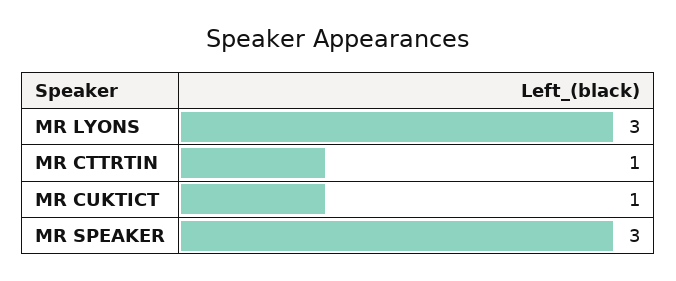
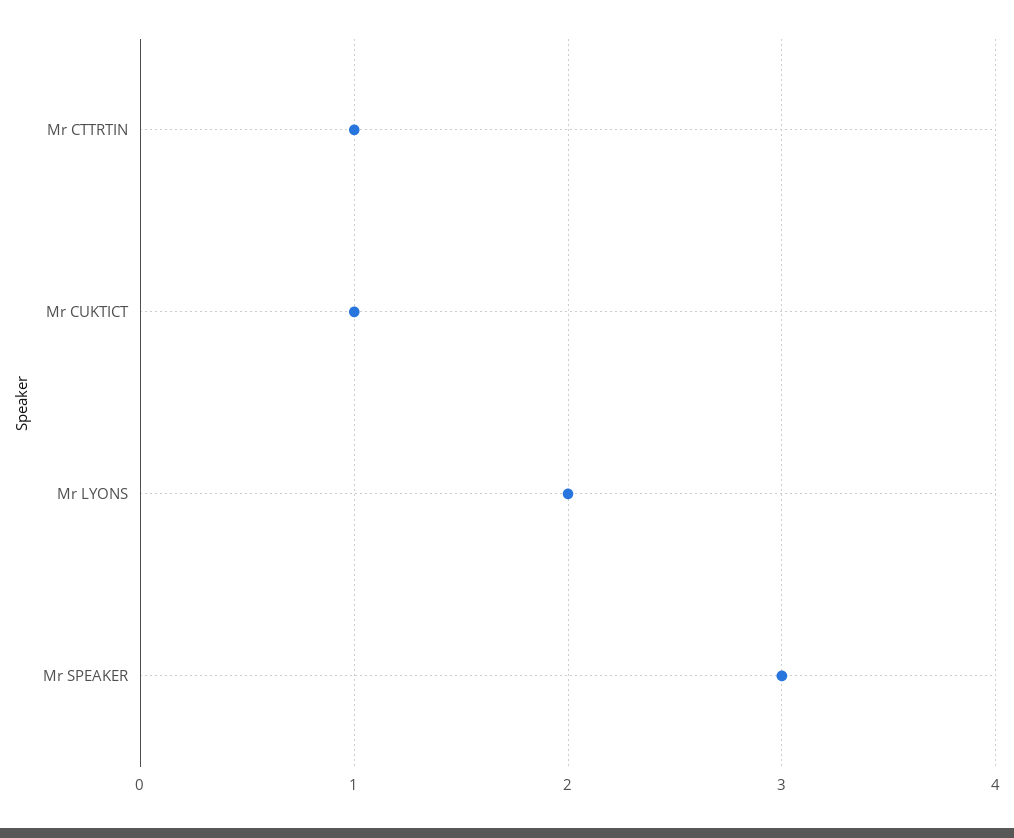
MR LYONS: 3 -> 2

